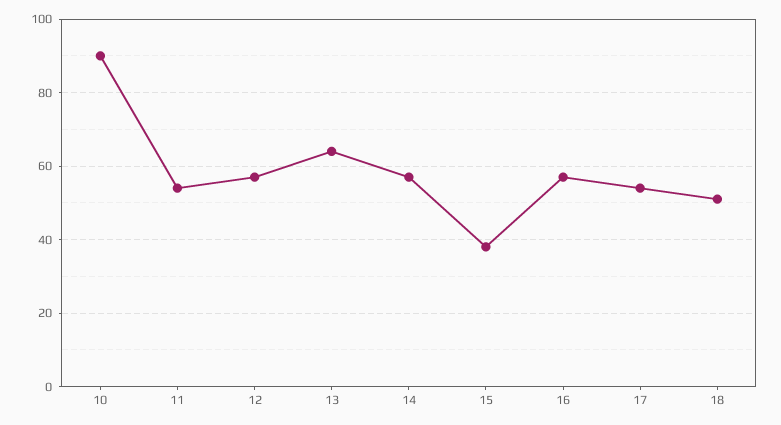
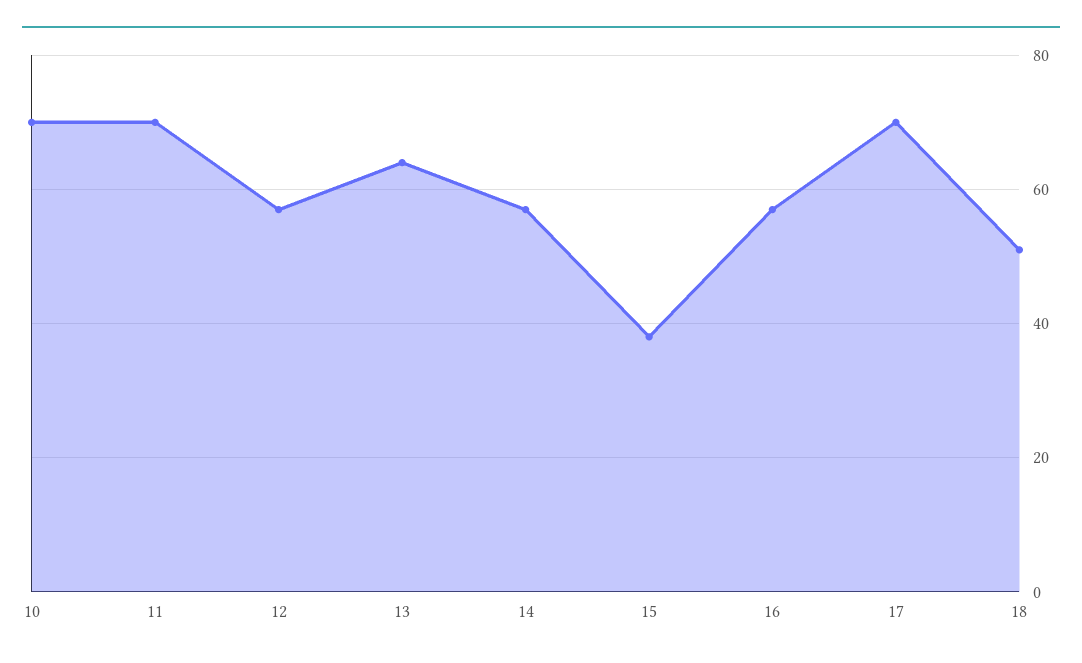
10: 90 -> 70
11: 55 -> 70
17: 55 -> 70

